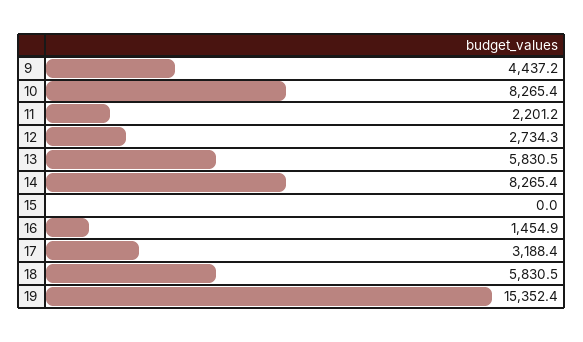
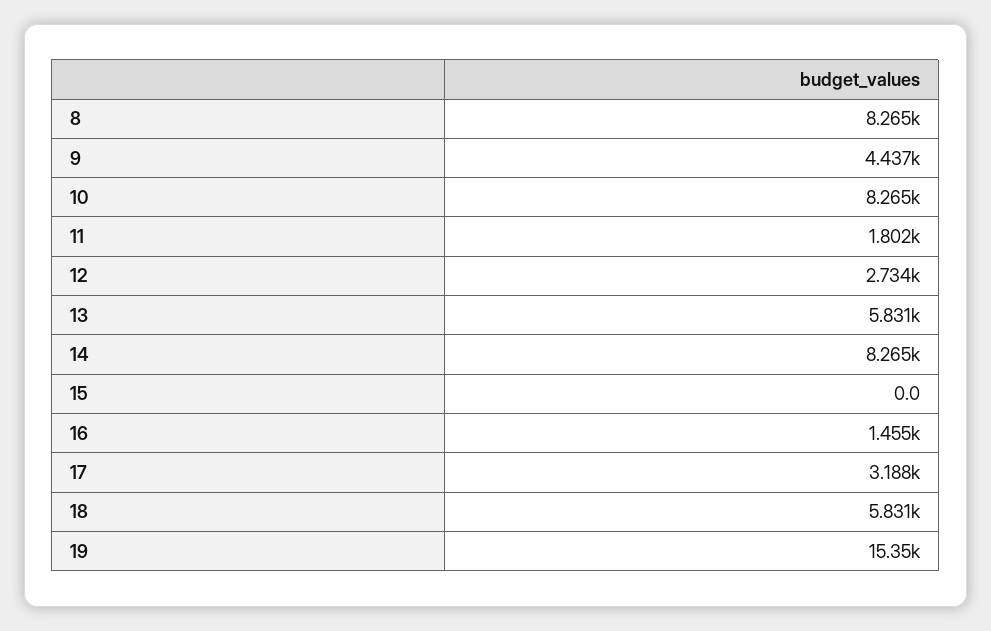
11: 2201.2 -> 1802
8: none -> 8265

